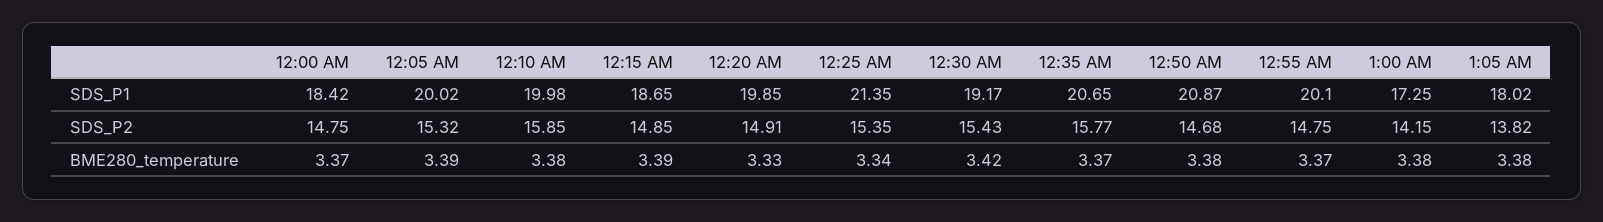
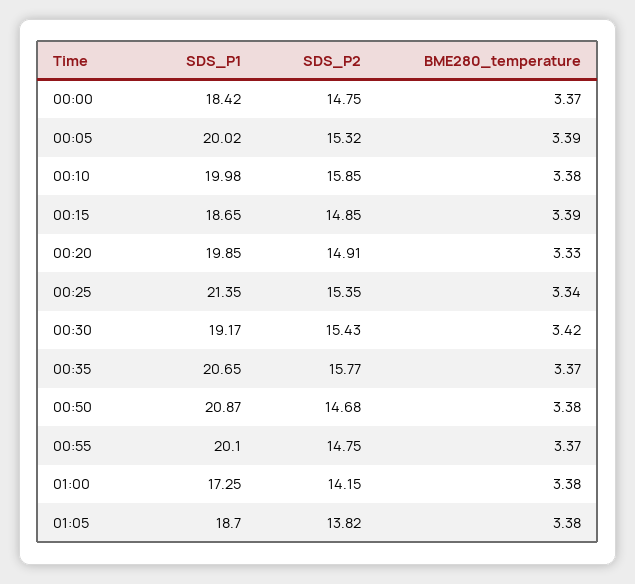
1:05 AM, SDS_P1: 18.02 -> 18.7

